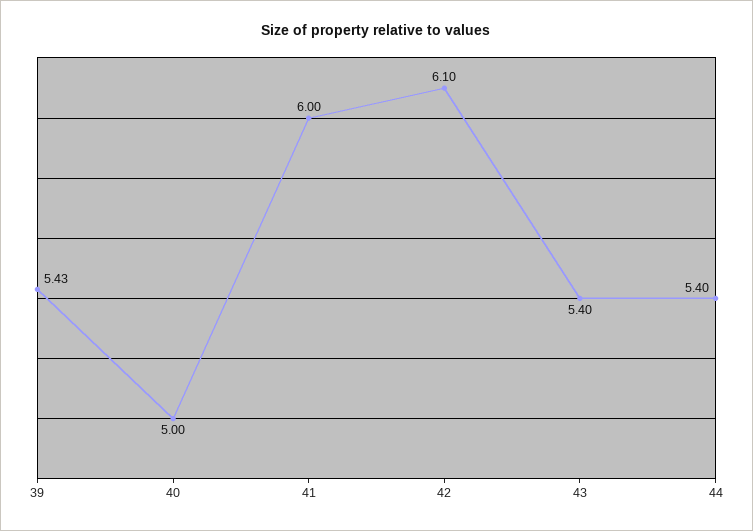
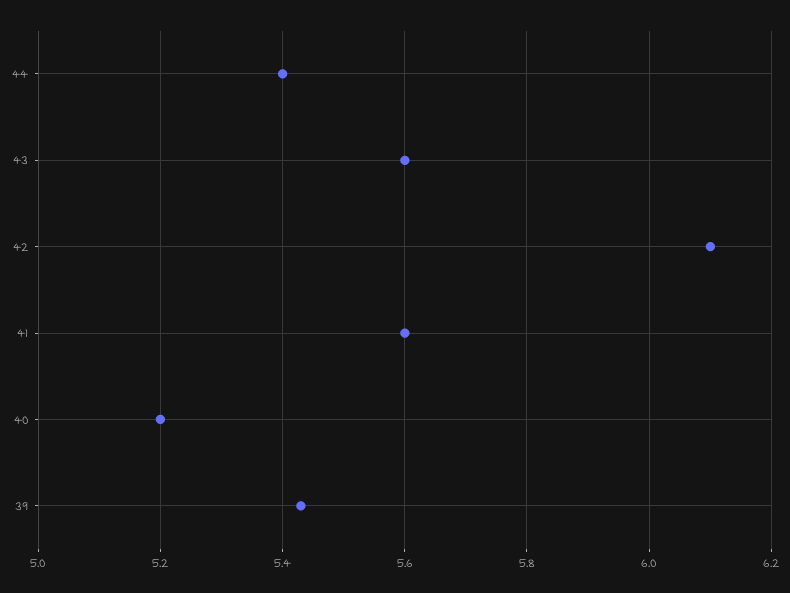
40: 5 -> 5.2
41: 6 -> 5.6
43: 5.4 -> 5.6

